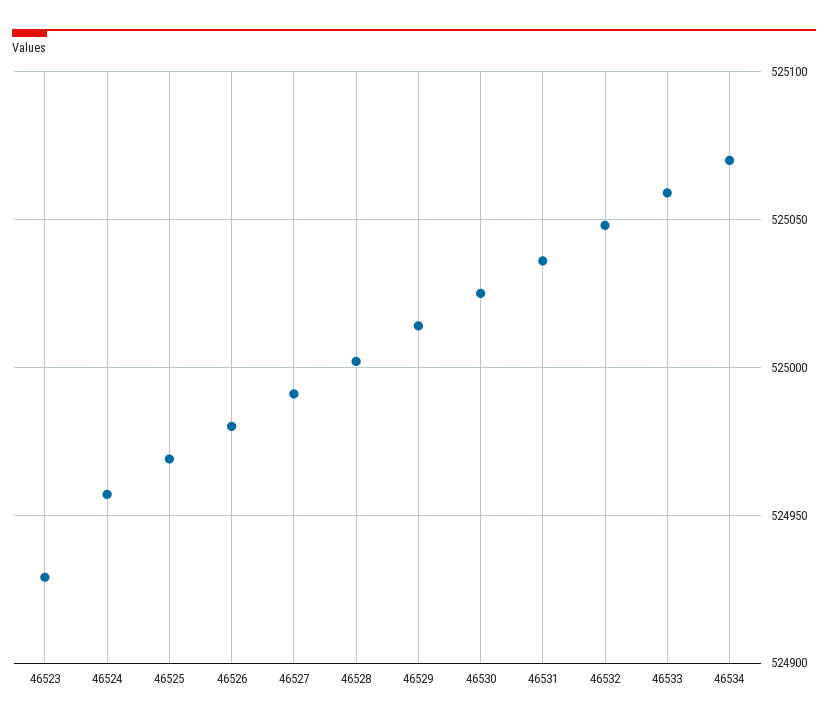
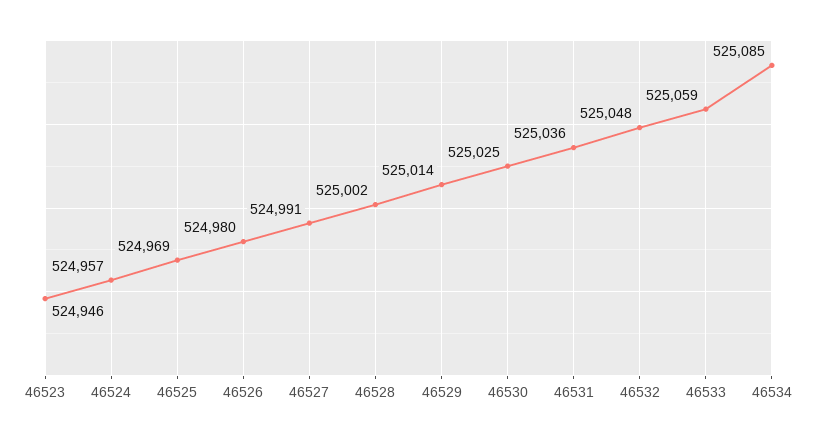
46523: 524930 -> 524946
46534: 525070 -> 525085

